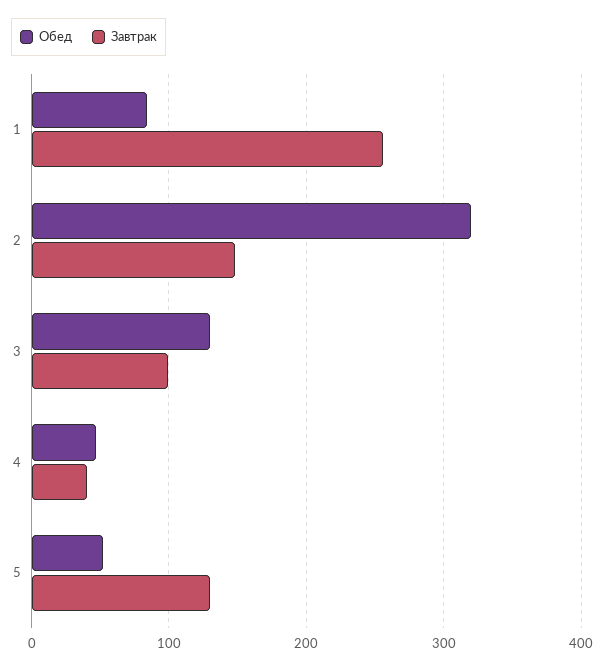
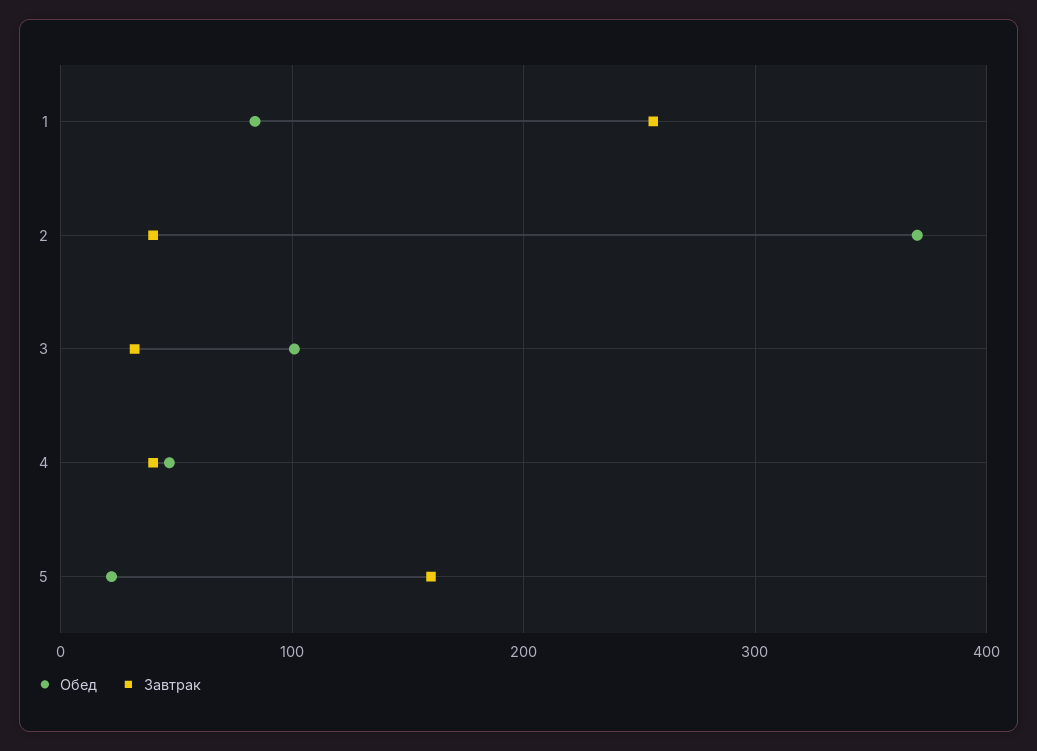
Обед, 2: 320 -> 370
Завтрак, 2: 150 -> 40
Обед, 3: 130 -> 100
Завтрак, 3: 100 -> 30
Обед, 5: 50 -> 20
Завтрак, 5: 130 -> 160

